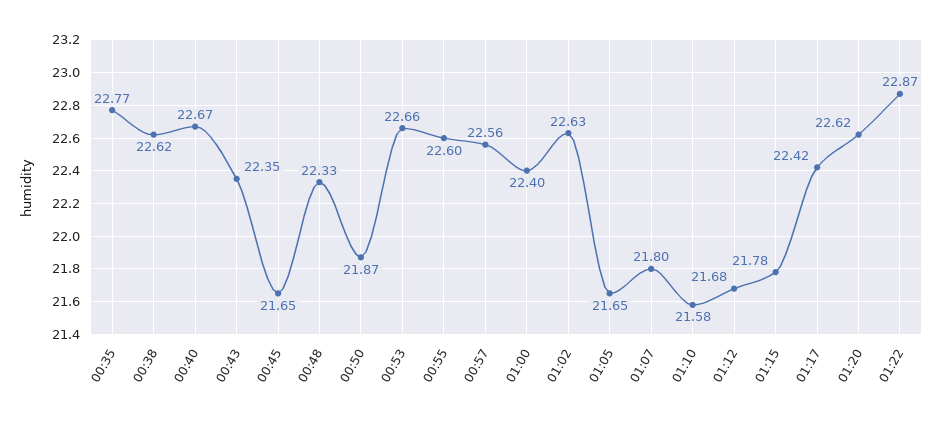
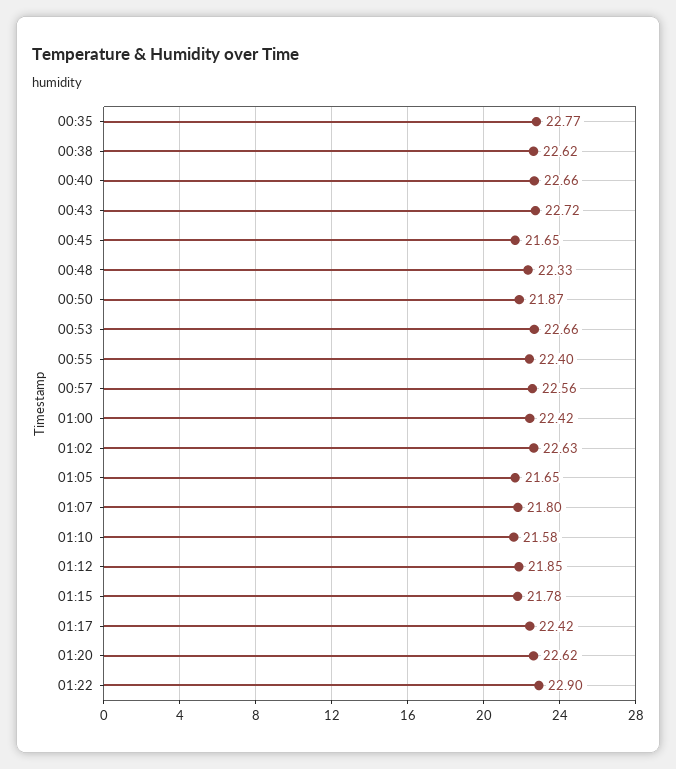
00:40: 22.67 -> 22.66
00:43: 22.35 -> 22.72
00:55: 22.6 -> 22.4
01:00: 22.4 -> 22.42
01:12: 21.68 -> 21.85
01:22: 22.87 -> 22.9

